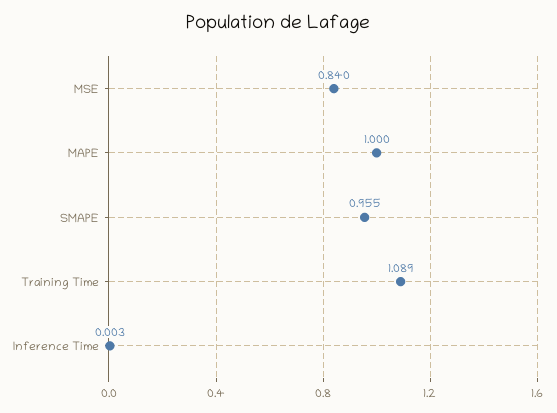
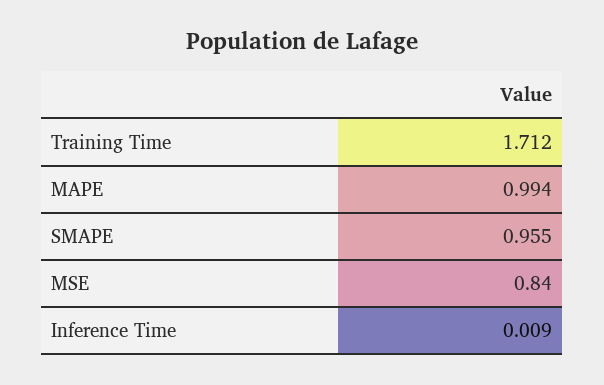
MAPE: 1 -> 0.994
Training Time: 1.089 -> 1.712
Inference Time: 0.003 -> 0.009

